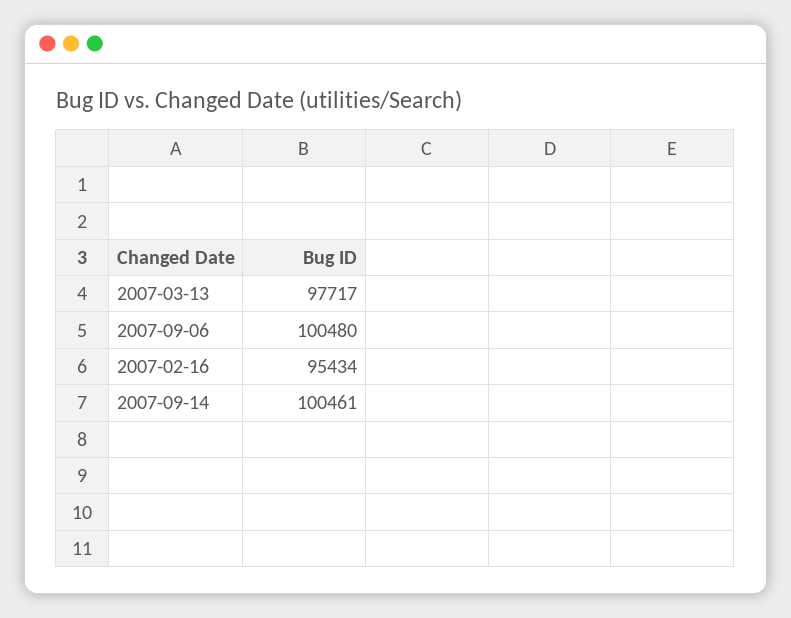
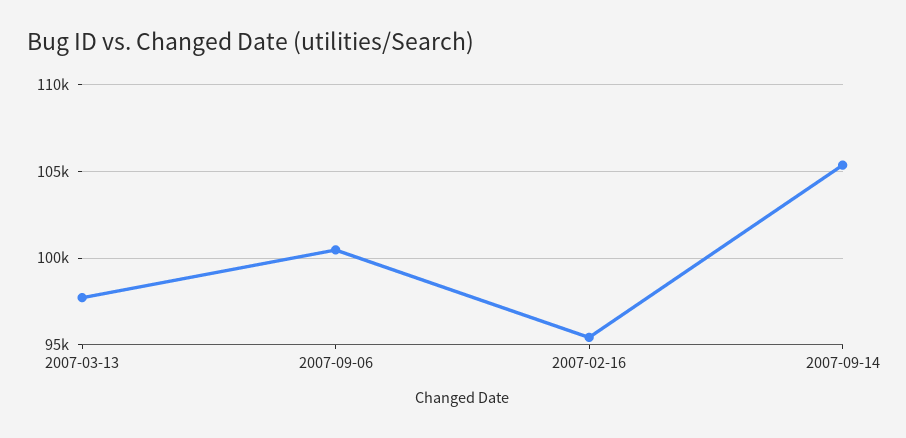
2007-09-14: 100461 -> 105500

